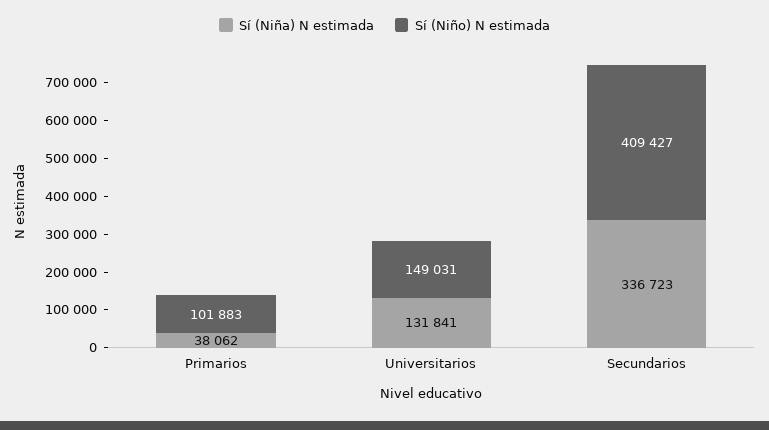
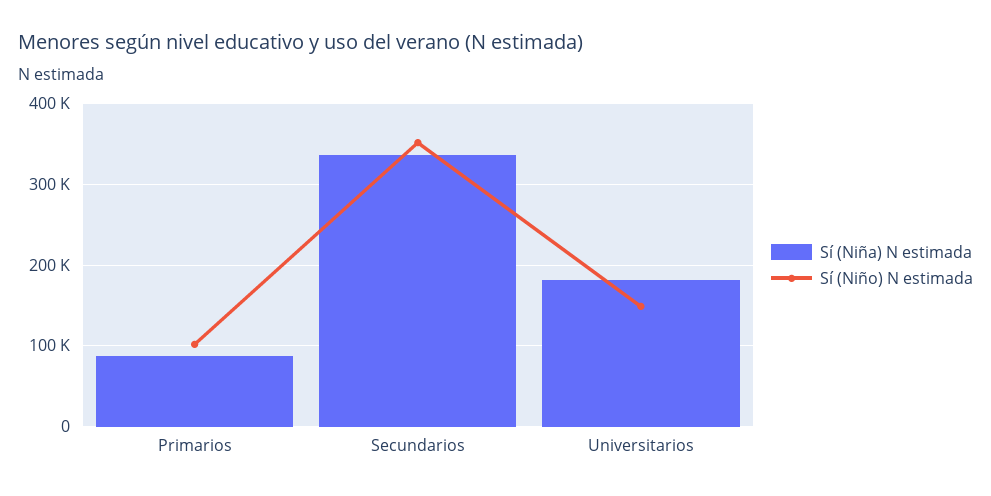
Sí (Niña) N estimada, Primarios: 38062 -> 90000
Sí (Niña) N estimada, Universitarios: 131841 -> 180000
Sí (Niño) N estimada, Secundarios: 409427 -> 350000

